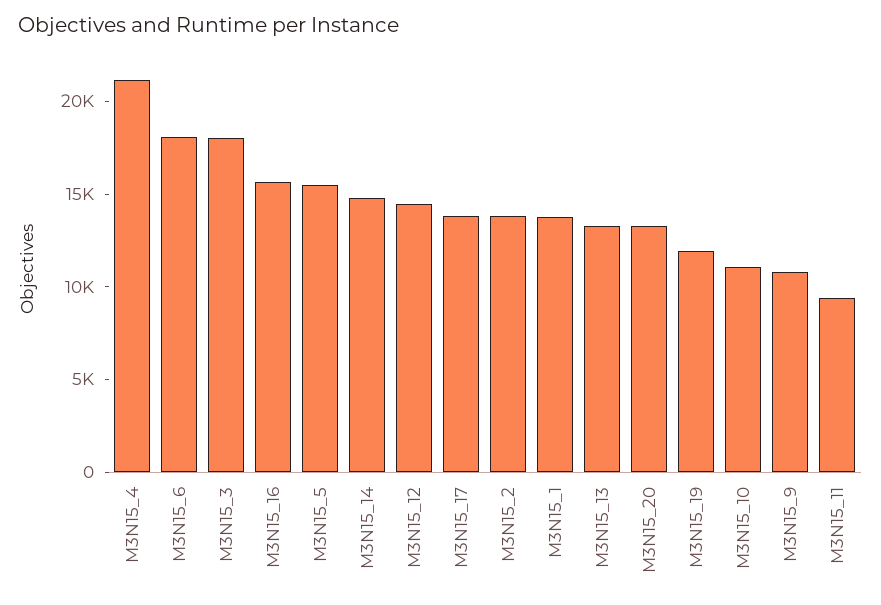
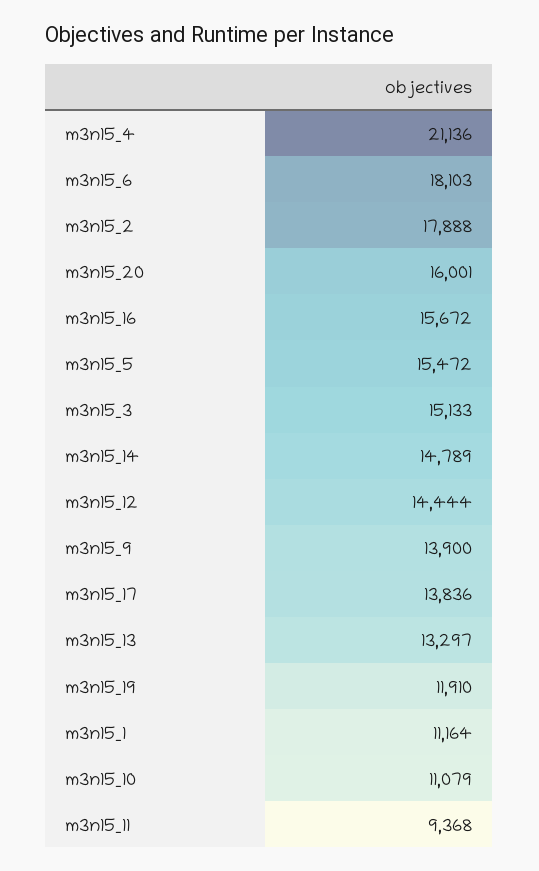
M3N15_3: 18000 -> 15133
M3N15_2: 14000 -> 17888
M3N15_1: 14000 -> 11164
M3N15_20: 13000 -> 16001
M3N15_9: 11000 -> 13900

